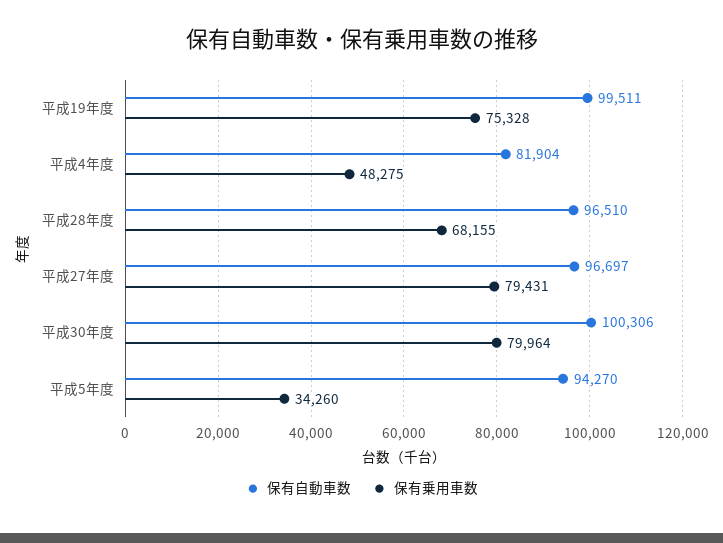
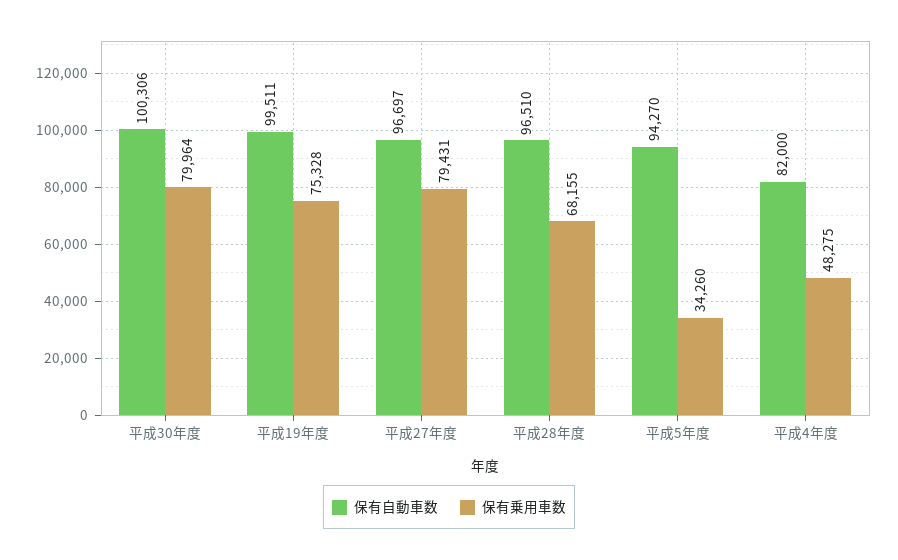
保有自動車数, 平成4年度: 81904 -> 82000

